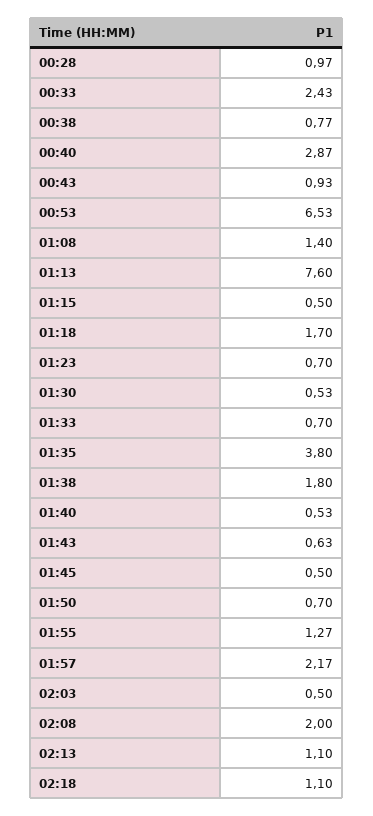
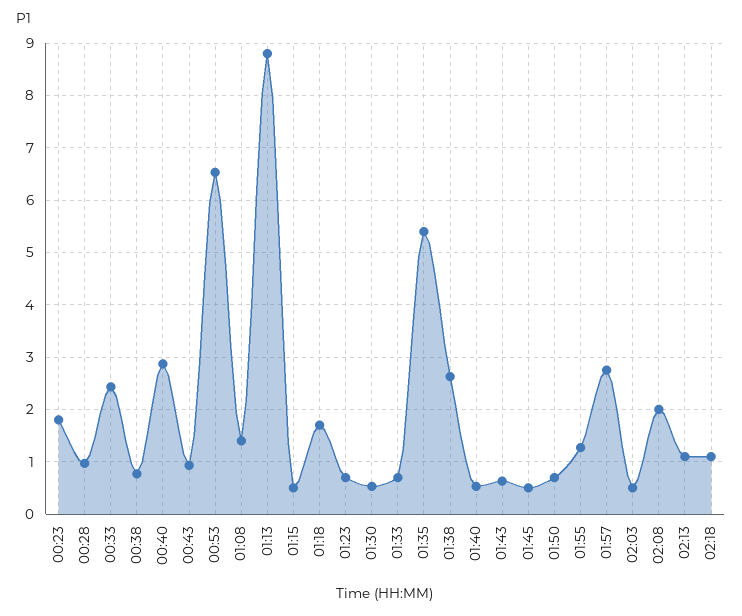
01:13: 7.6 -> 8.8
01:35: 3.8 -> 5.4
01:38: 1.8 -> 2.6
01:57: 2.17 -> 2.8
00:23: none -> 1.8

